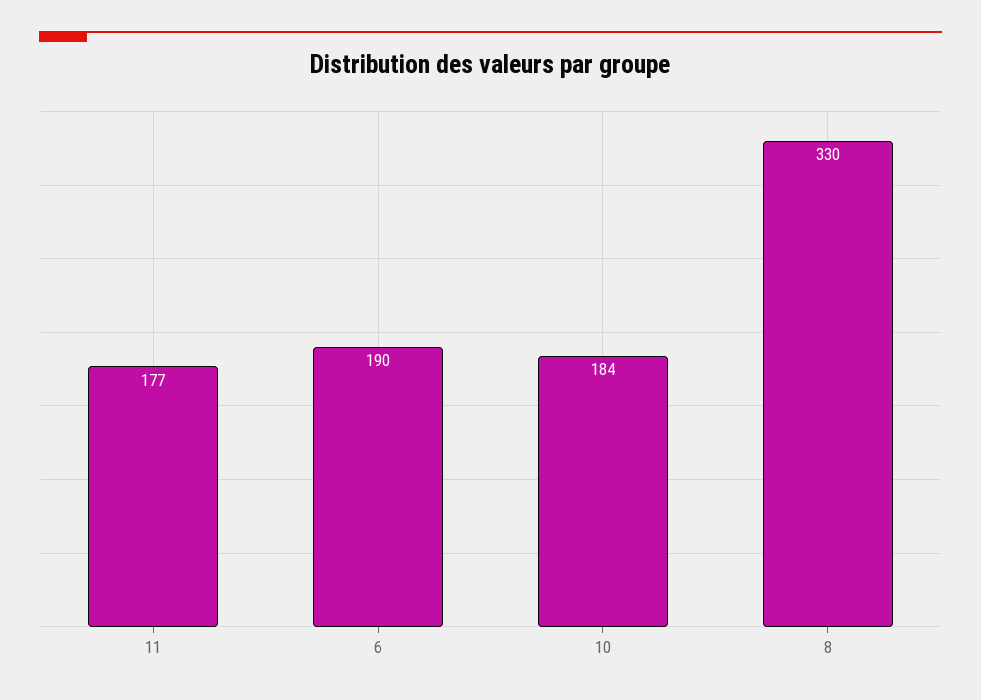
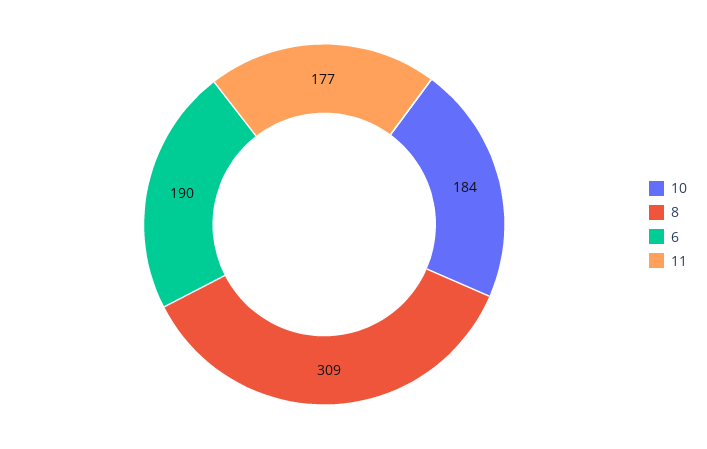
8: 330 -> 309

